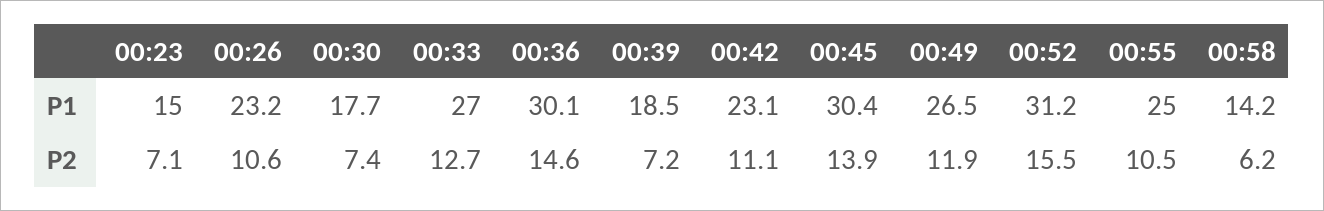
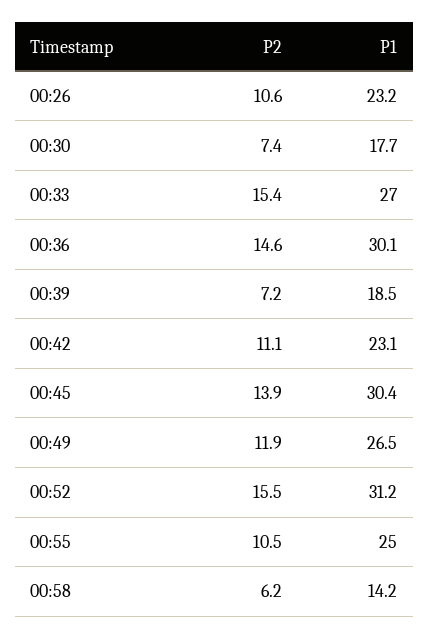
00:23, P1: 15 -> none
00:23, P2: 7.1 -> none
00:33, P2: 12.7 -> 15.4

